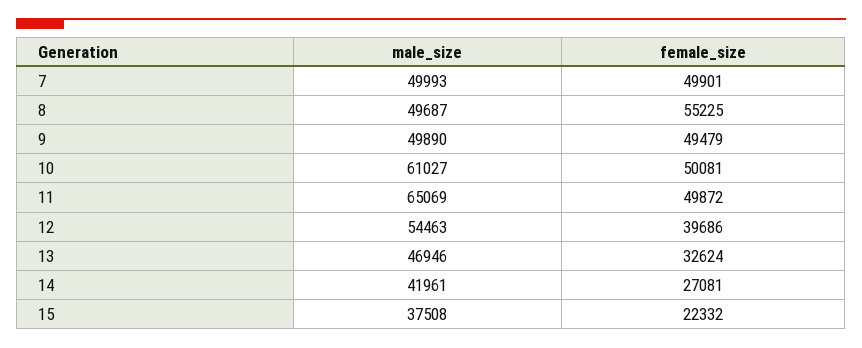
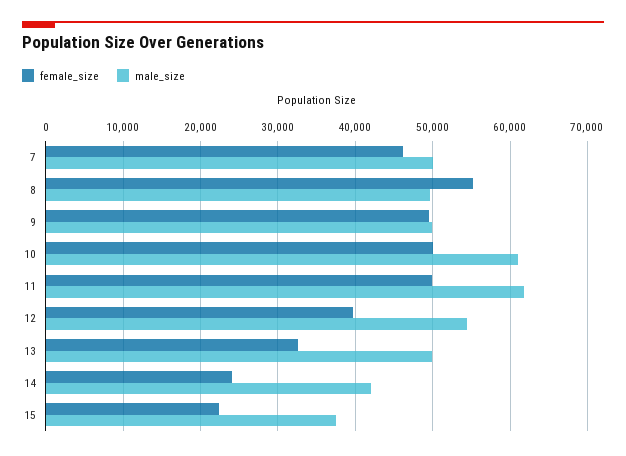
female_size, 7: 49901 -> 46000
male_size, 11: 65069 -> 62000
male_size, 13: 46946 -> 50000
female_size, 14: 27081 -> 24000

